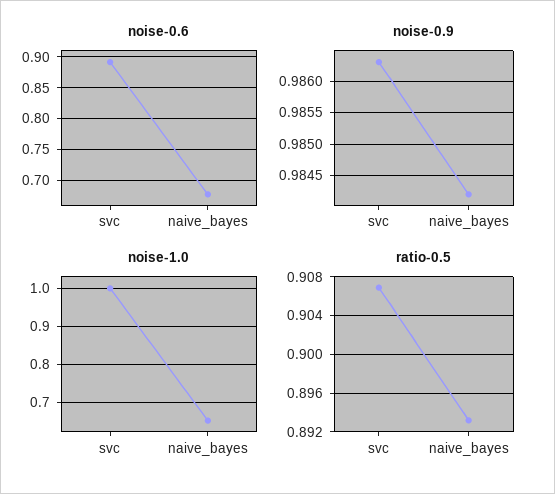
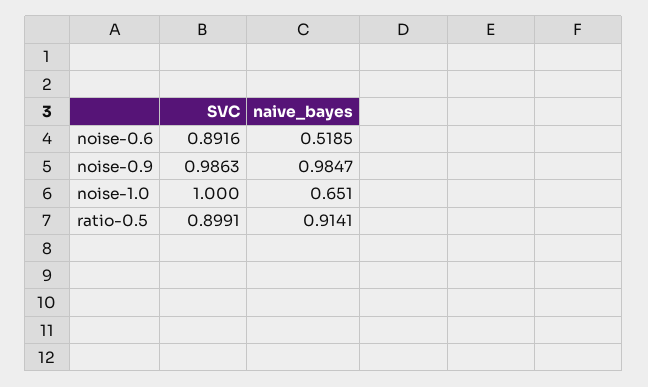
noise-0.6, naive_bayes: 0.68 -> 0.5185
noise-0.9, naive_bayes: 0.9842 -> 0.9847
ratio-0.5, svc: 0.907 -> 0.8991
ratio-0.5, naive_bayes: 0.893 -> 0.9141

